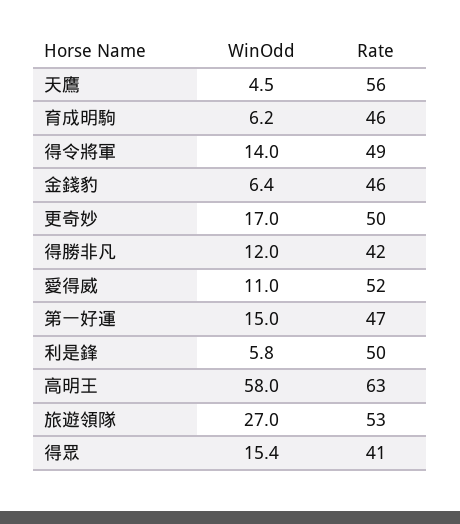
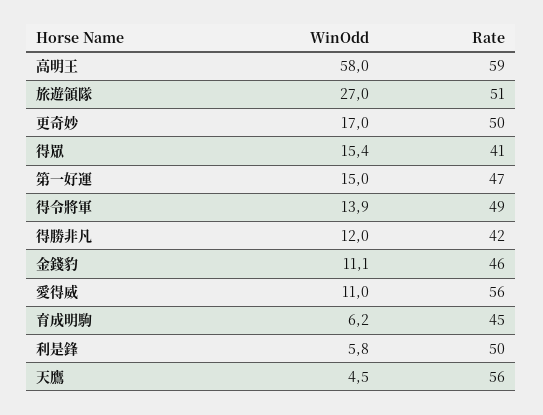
Rate, 育成明駒: 46 -> 45
WinOdd, 得令將軍: 14 -> 13.9
WinOdd, 金錢豹: 6.4 -> 11.1
Rate, 愛得威: 52 -> 56
Rate, 高明王: 63 -> 59
Rate, 旅遊領隊: 53 -> 51

